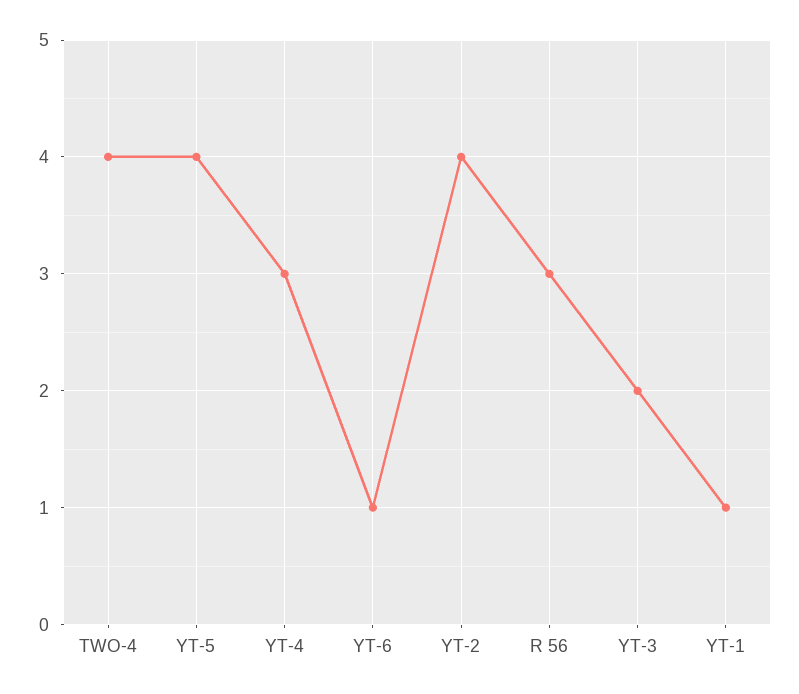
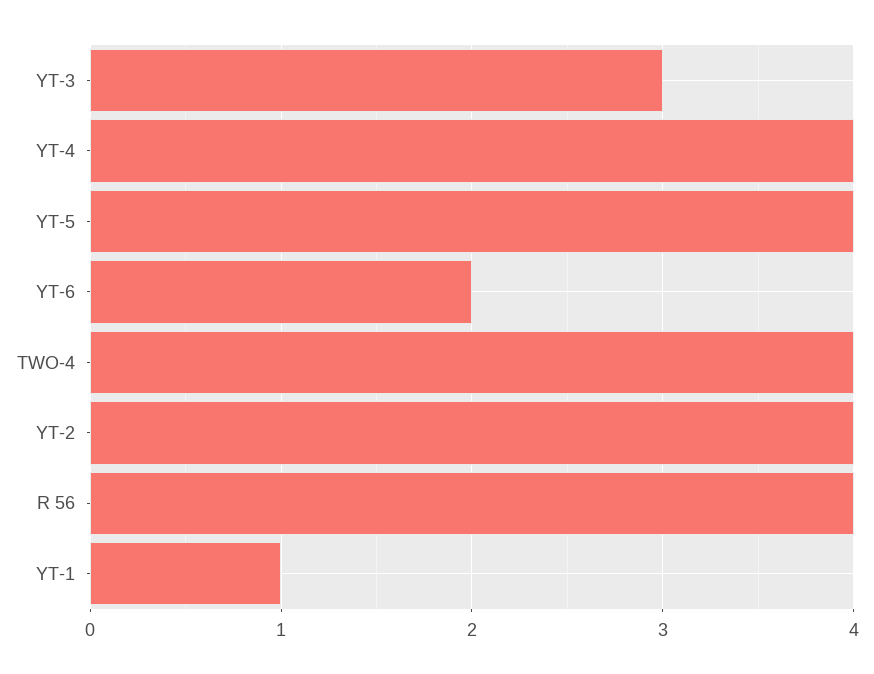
YT-4: 3 -> 4
YT-6: 1 -> 2
R 56: 3 -> 4
YT-3: 2 -> 3

